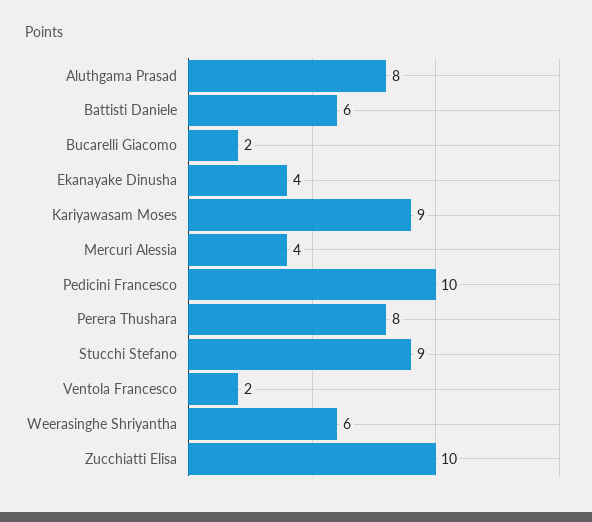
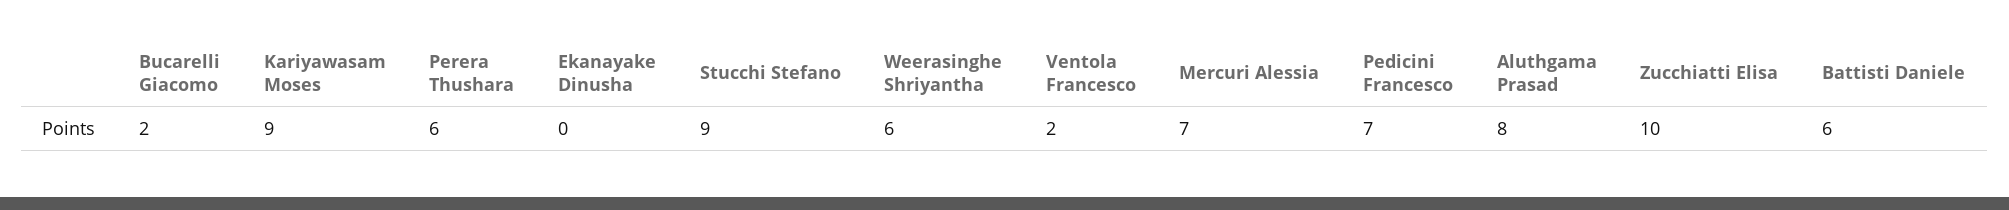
Ekanayake Dinusha: 4 -> 0
Mercuri Alessia: 4 -> 7
Pedicini Francesco: 10 -> 7
Perera Thushara: 8 -> 6

